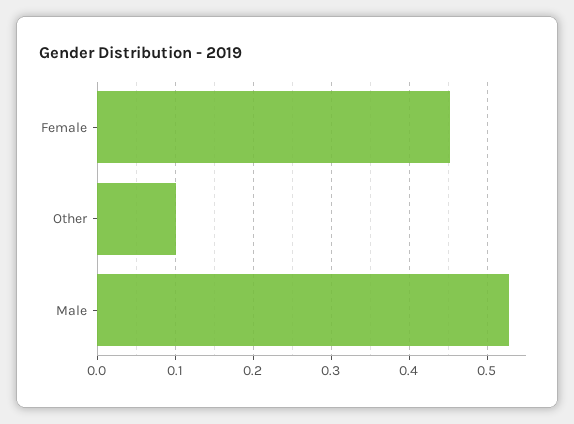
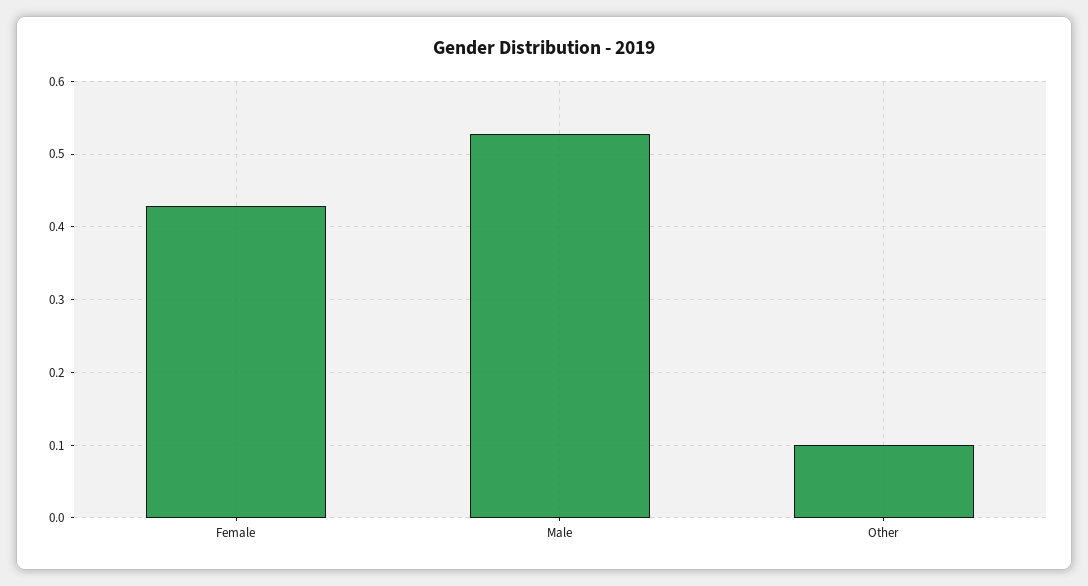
Female: 0.45 -> 0.43

